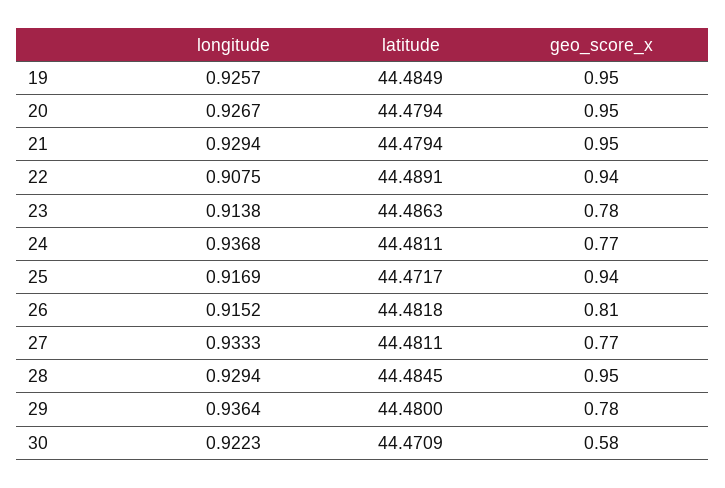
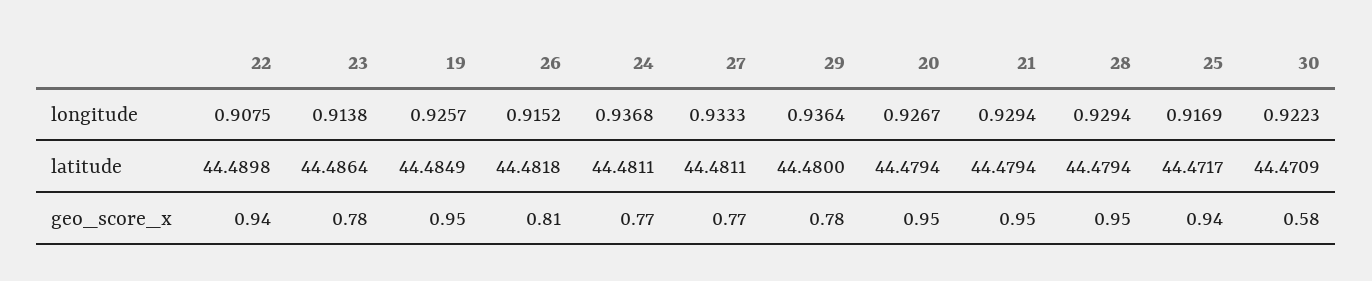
latitude, 22: 44.4891 -> 44.4898
latitude, 23: 44.4863 -> 44.4864
latitude, 28: 44.4845 -> 44.4794

